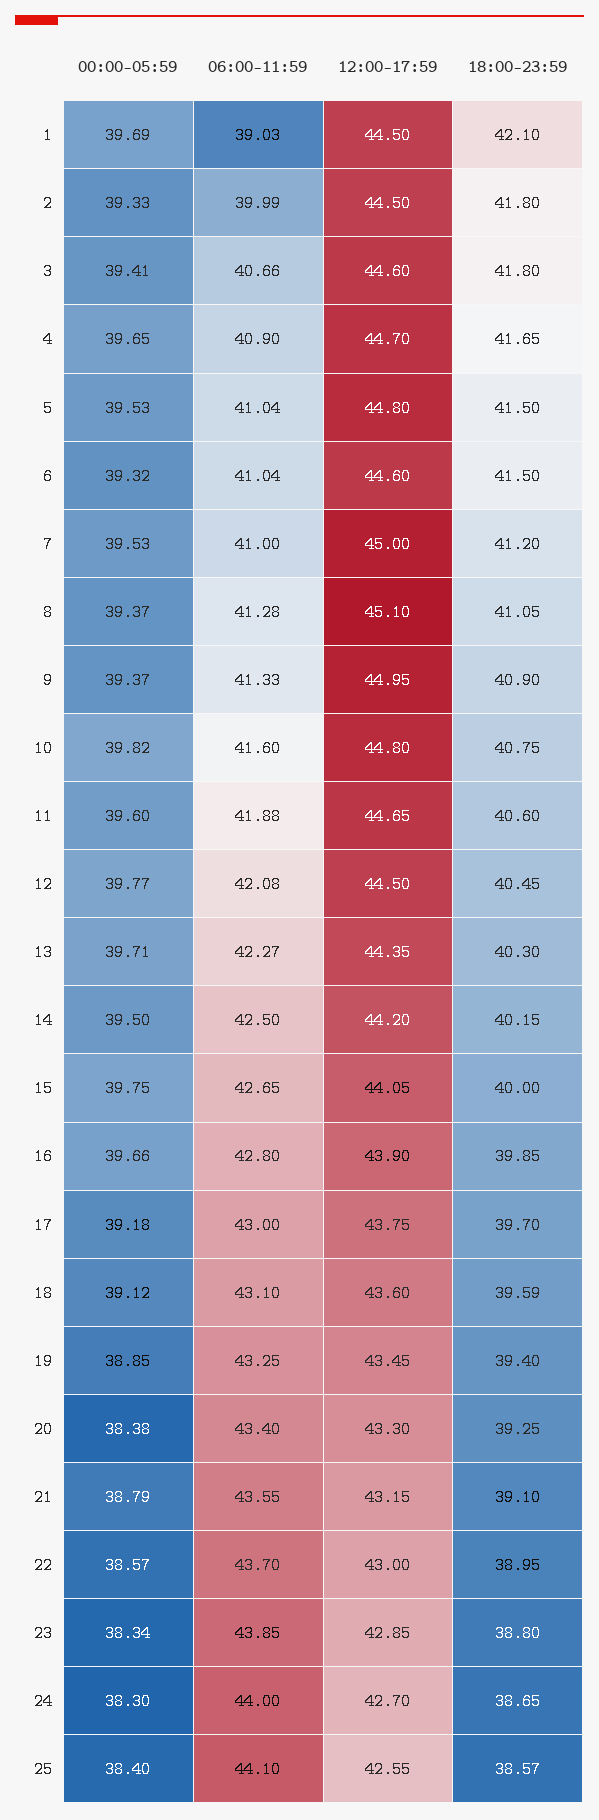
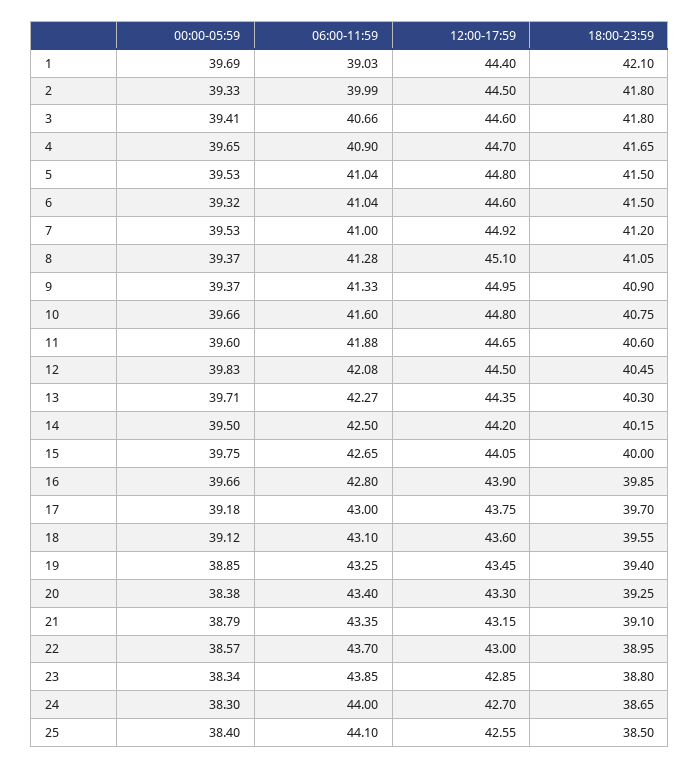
12:00-17:59, 1: 44.5 -> 44.4
12:00-17:59, 7: 45 -> 44.92
00:00-05:59, 10: 39.82 -> 39.66
00:00-05:59, 12: 39.77 -> 39.83
18:00-23:59, 18: 39.59 -> 39.55
06:00-11:59, 21: 43.55 -> 43.35
18:00-23:59, 25: 38.57 -> 38.5

